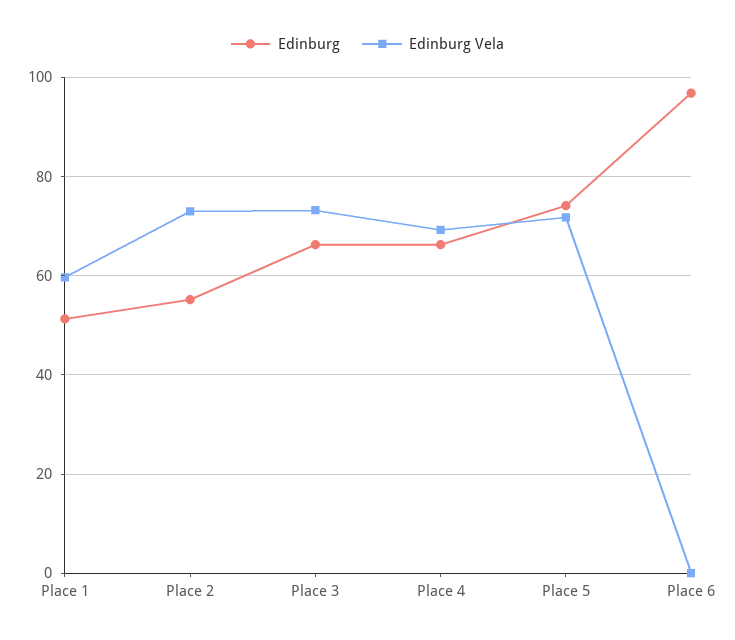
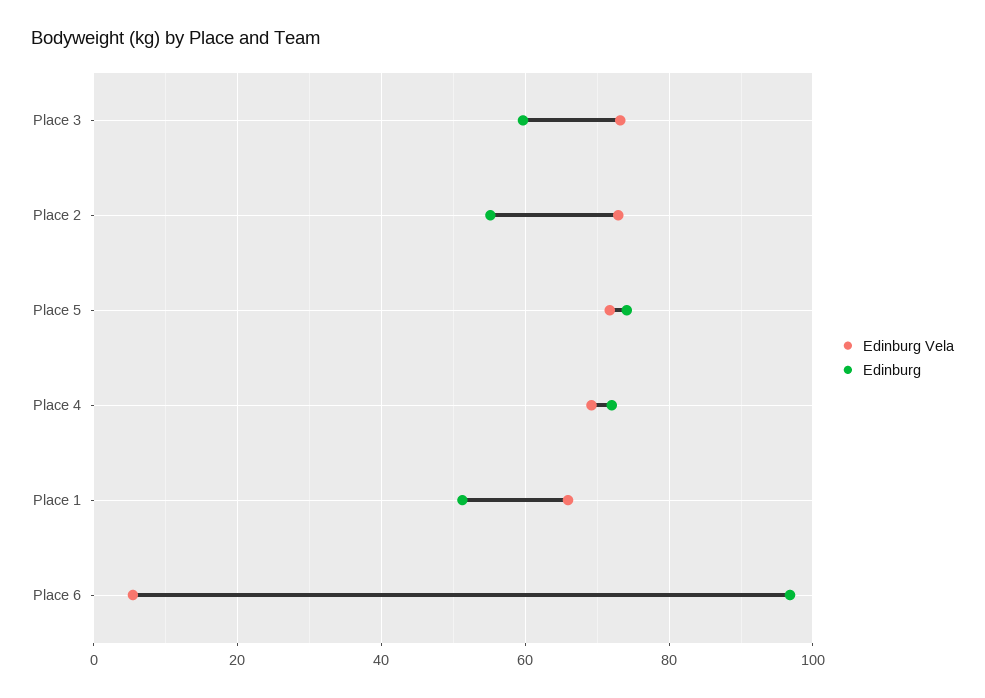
Edinburg Vela, Place 1: 60 -> 66
Edinburg, Place 3: 66 -> 60
Edinburg, Place 4: 66 -> 72
Edinburg Vela, Place 6: 0 -> 6

